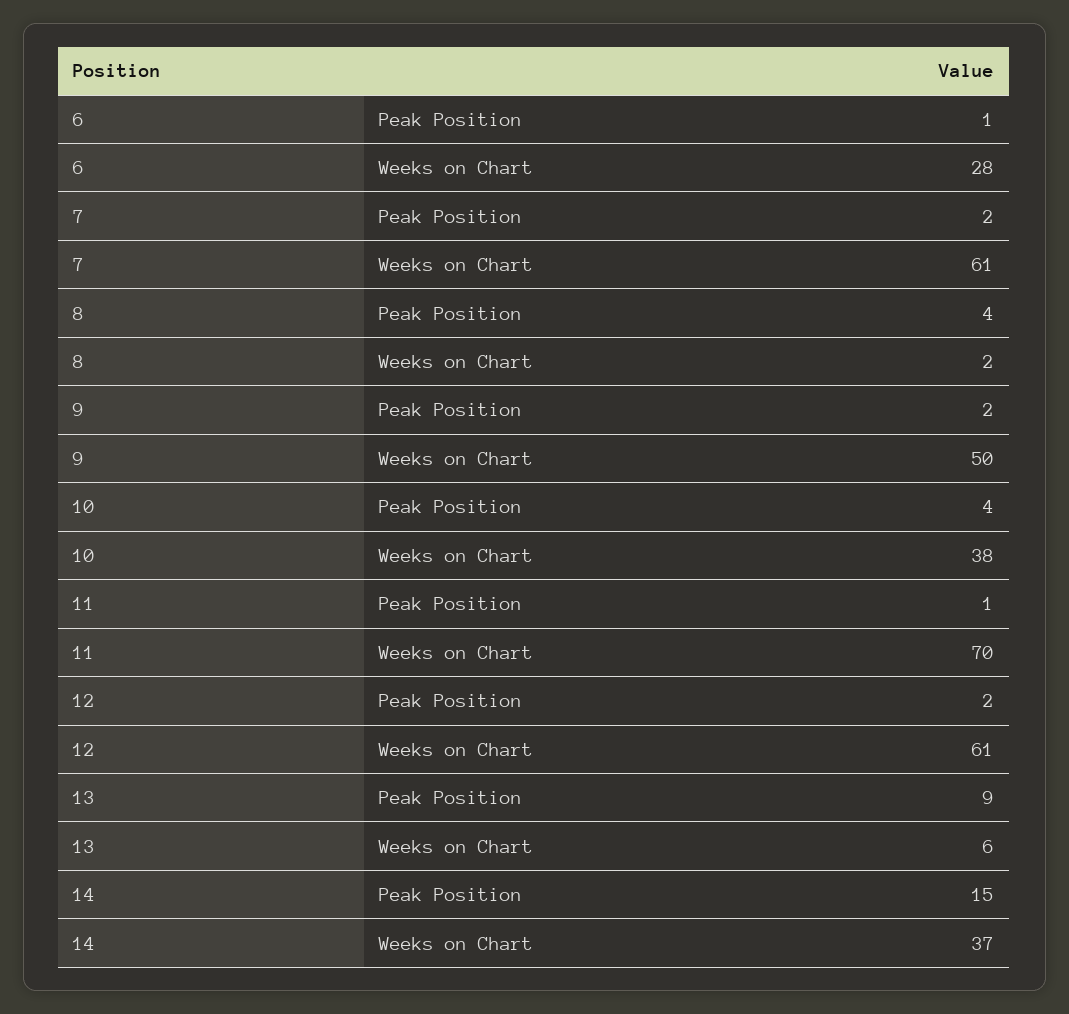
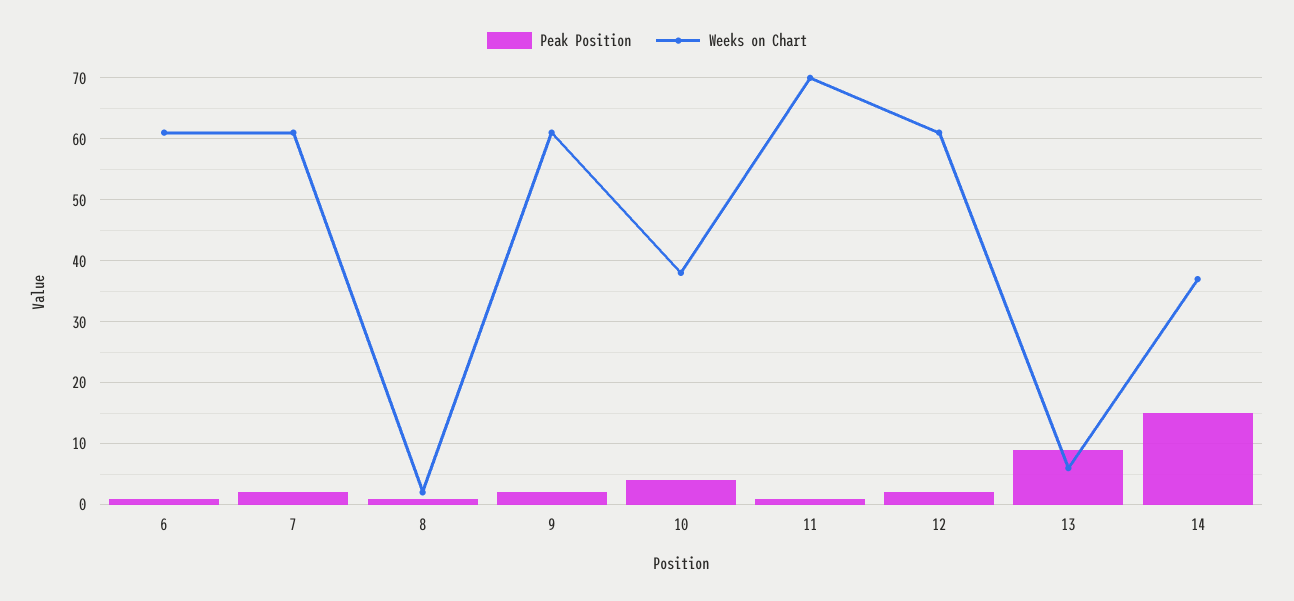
Weeks on Chart, 6: 28 -> 61
Peak Position, 8: 4 -> 1
Weeks on Chart, 9: 50 -> 61

